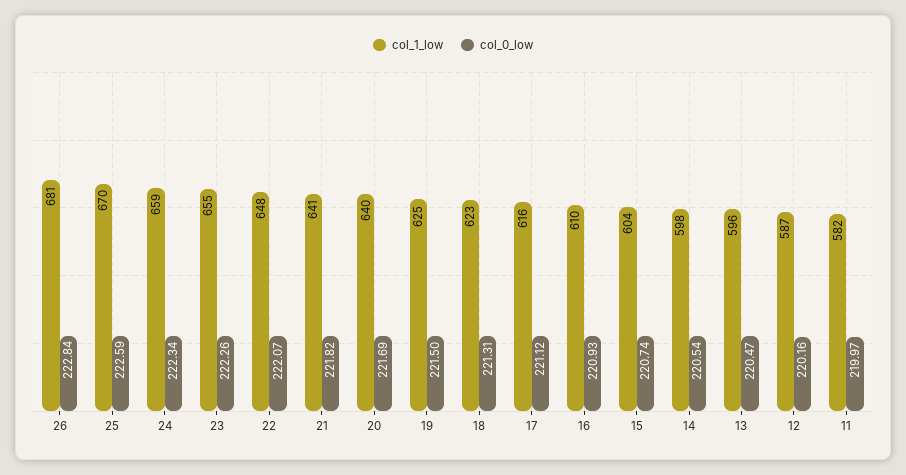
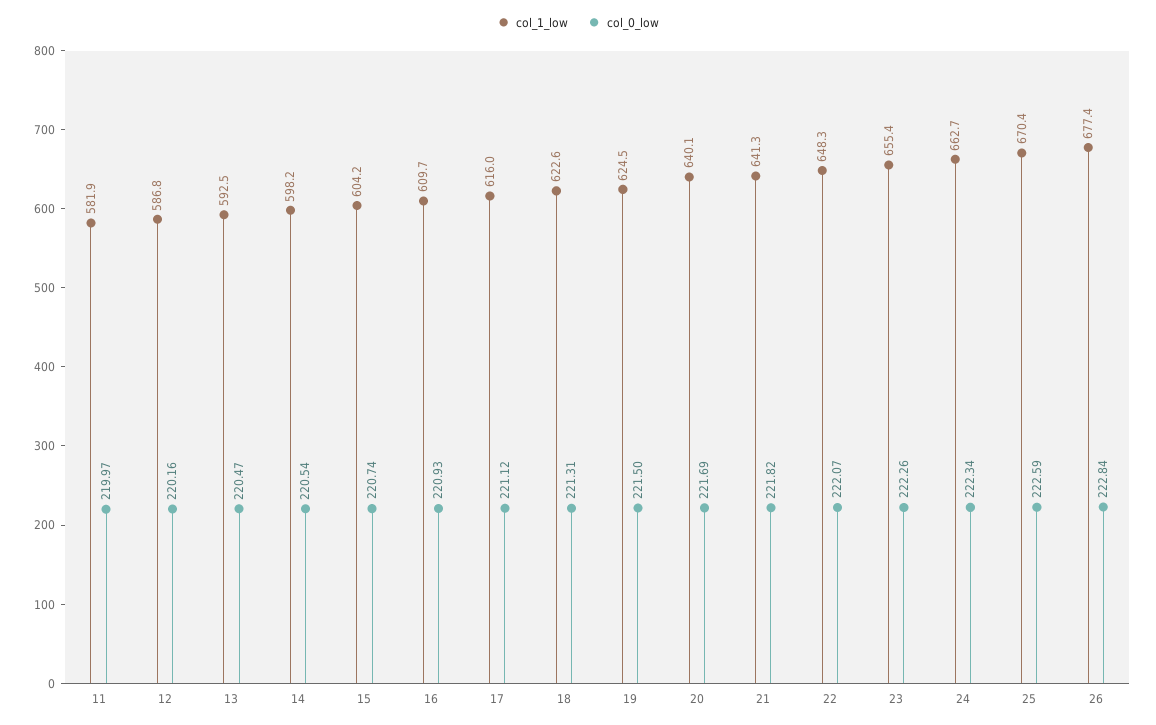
col_1_low, 26: 681 -> 677.4
col_1_low, 24: 659 -> 662.7
col_1_low, 13: 596 -> 592.5

